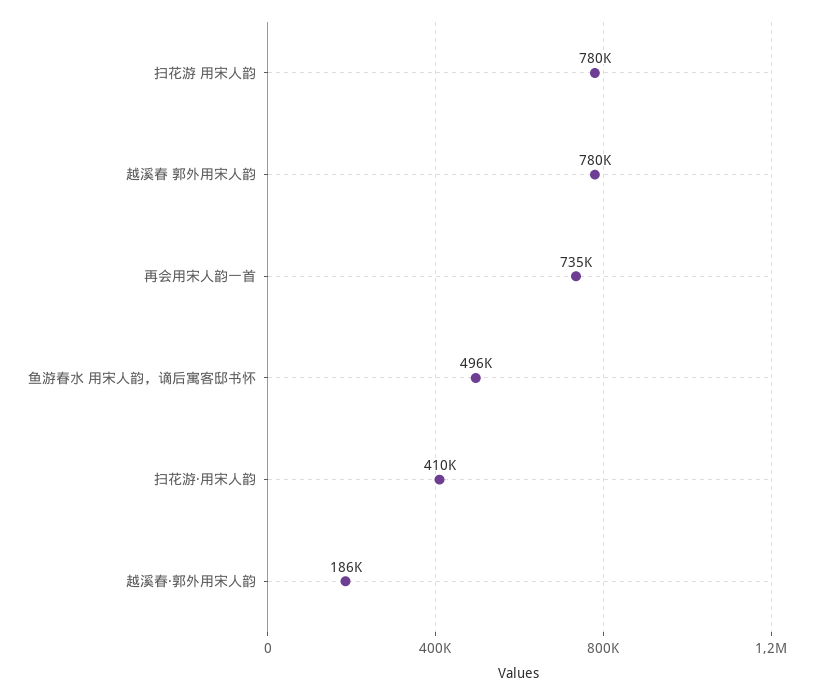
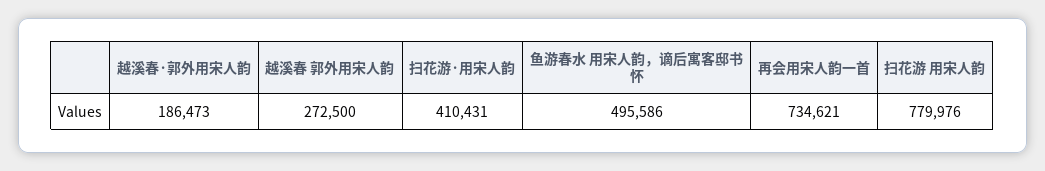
越溪春 郭外用宋人韵: 780000 -> 272500

